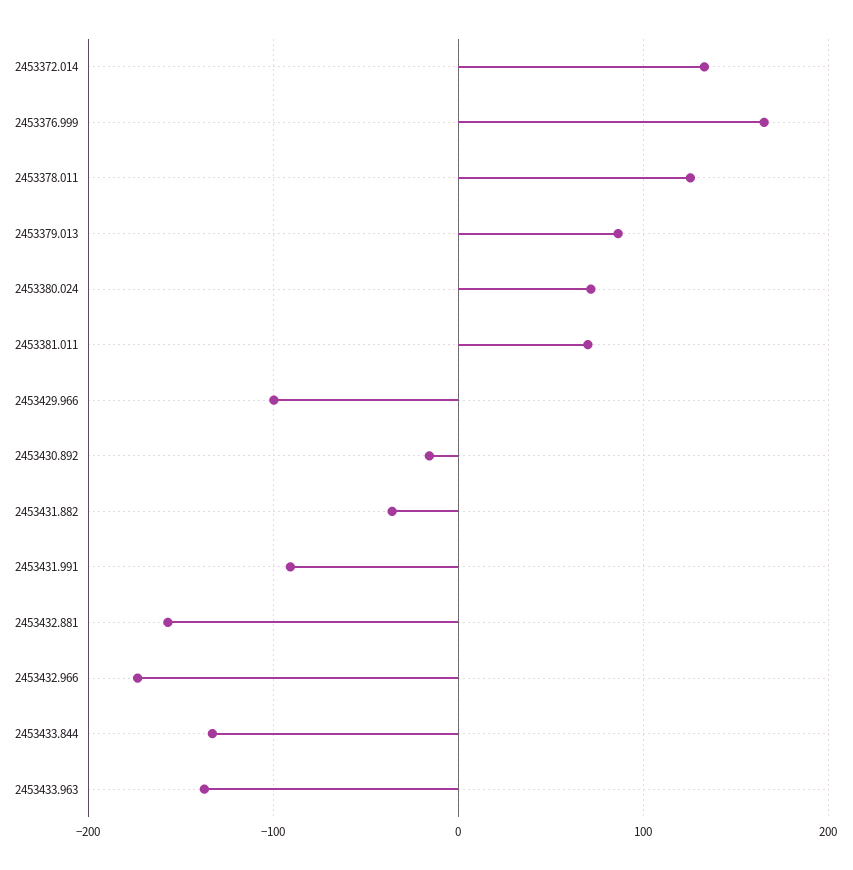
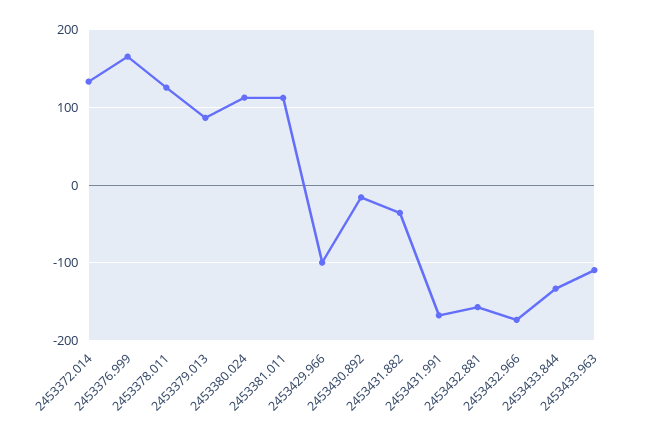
2453380.024: 70 -> 110
2453381.011: 70 -> 110
2453431.991: -90 -> -170
2453433.963: -140 -> -110

